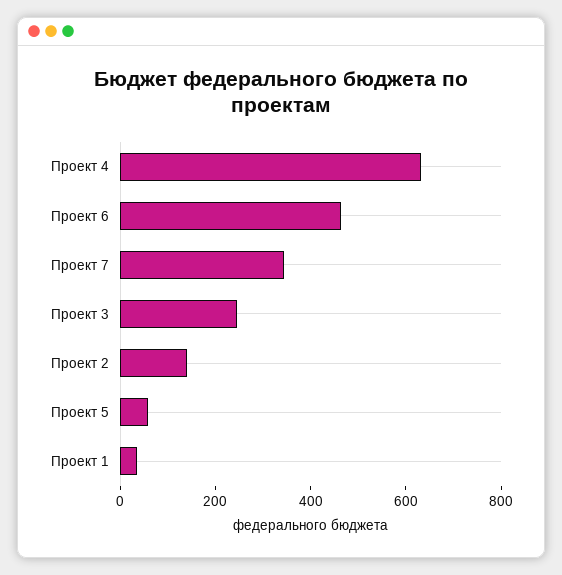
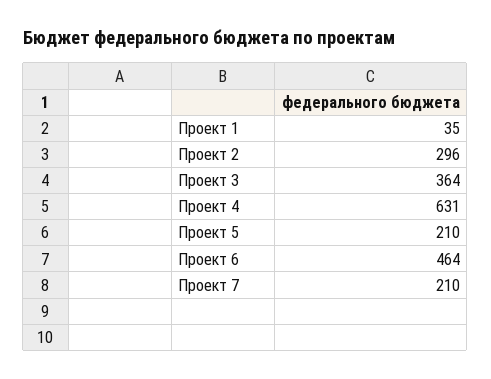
Проект 7: 350 -> 210
Проект 3: 250 -> 364
Проект 2: 150 -> 296
Проект 5: 50 -> 210

